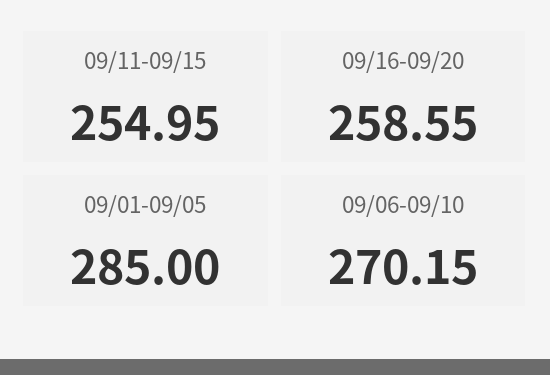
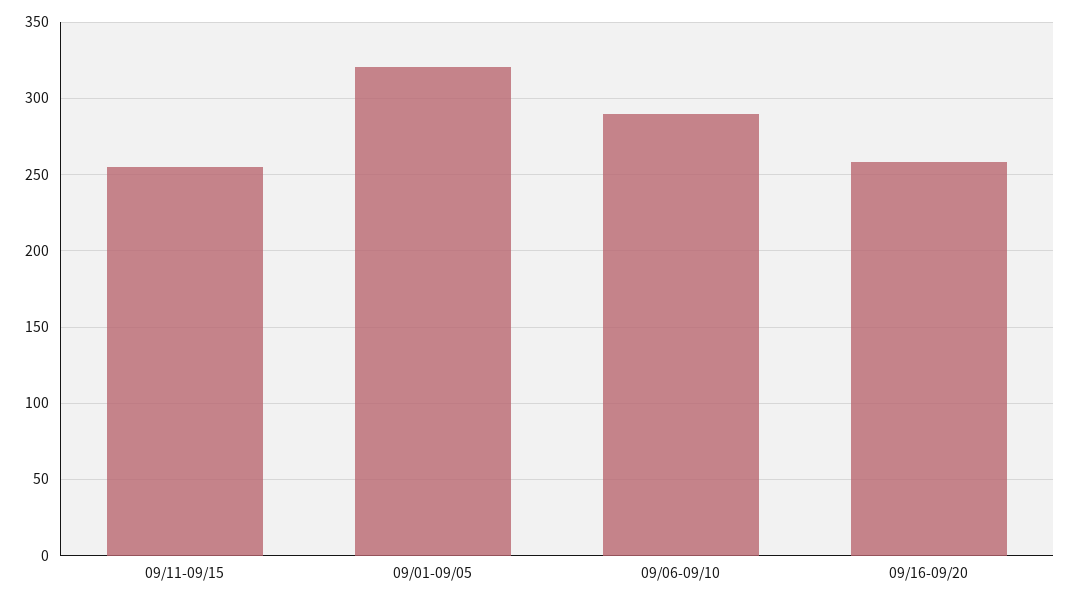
09/01-09/05: 285 -> 320
09/06-09/10: 270.15 -> 290

